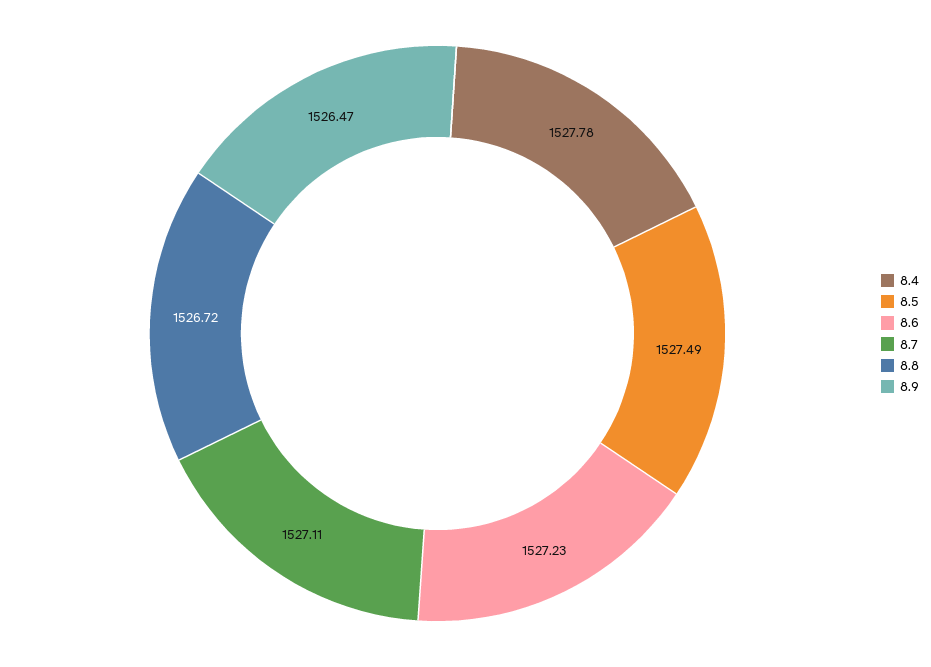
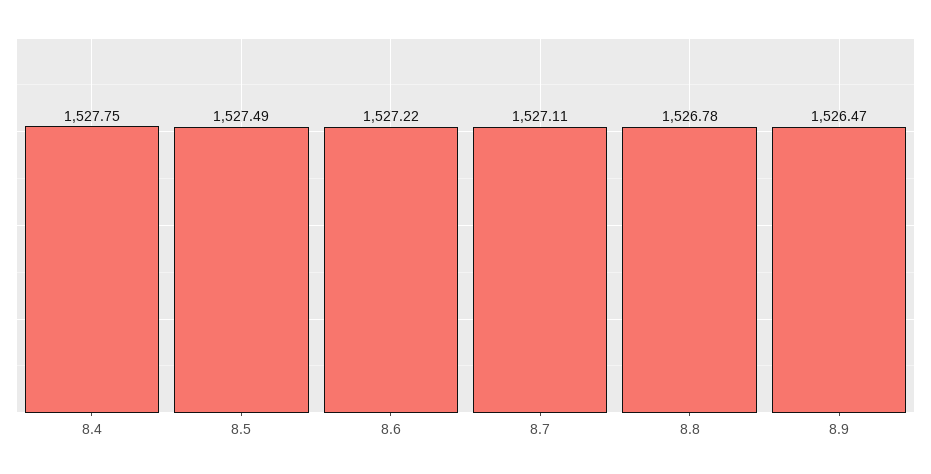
8.4: 1527.78 -> 1527.75
8.6: 1527.23 -> 1527.22
8.8: 1526.72 -> 1526.78

